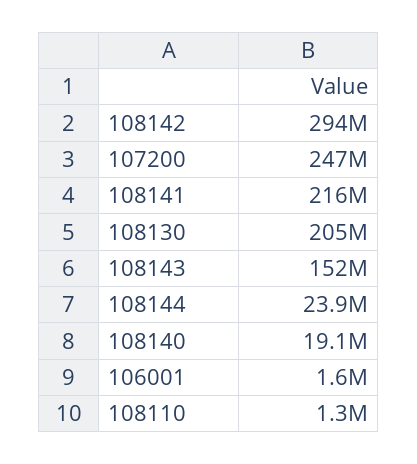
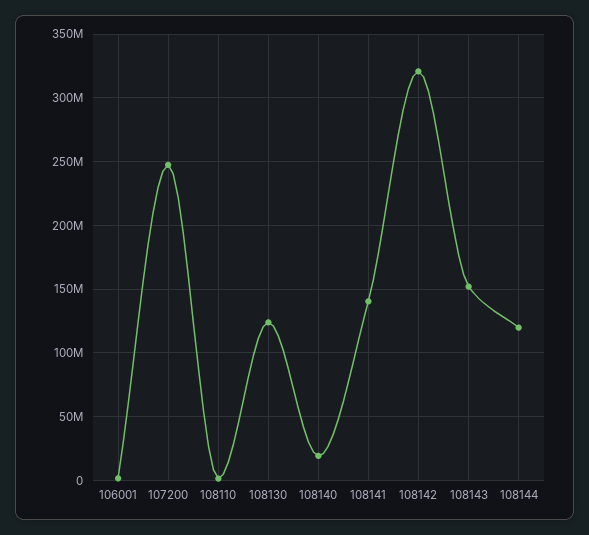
108142: 294000000 -> 320000000
108141: 216000000 -> 140000000
108130: 205000000 -> 125000000
108144: 23900000 -> 120000000

